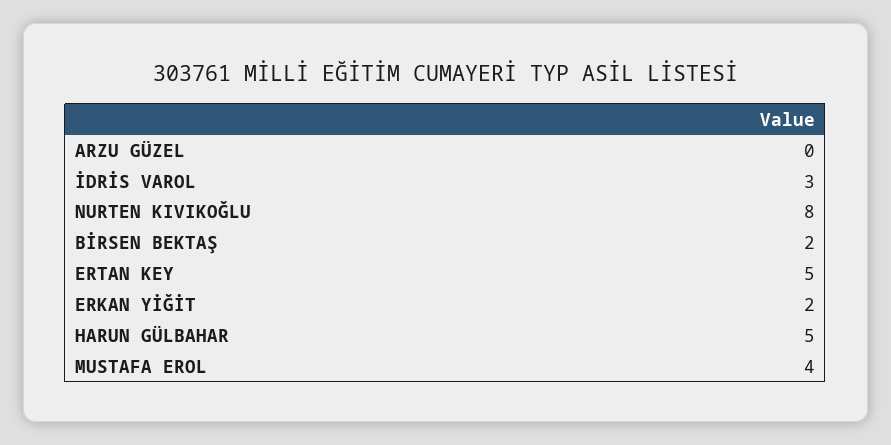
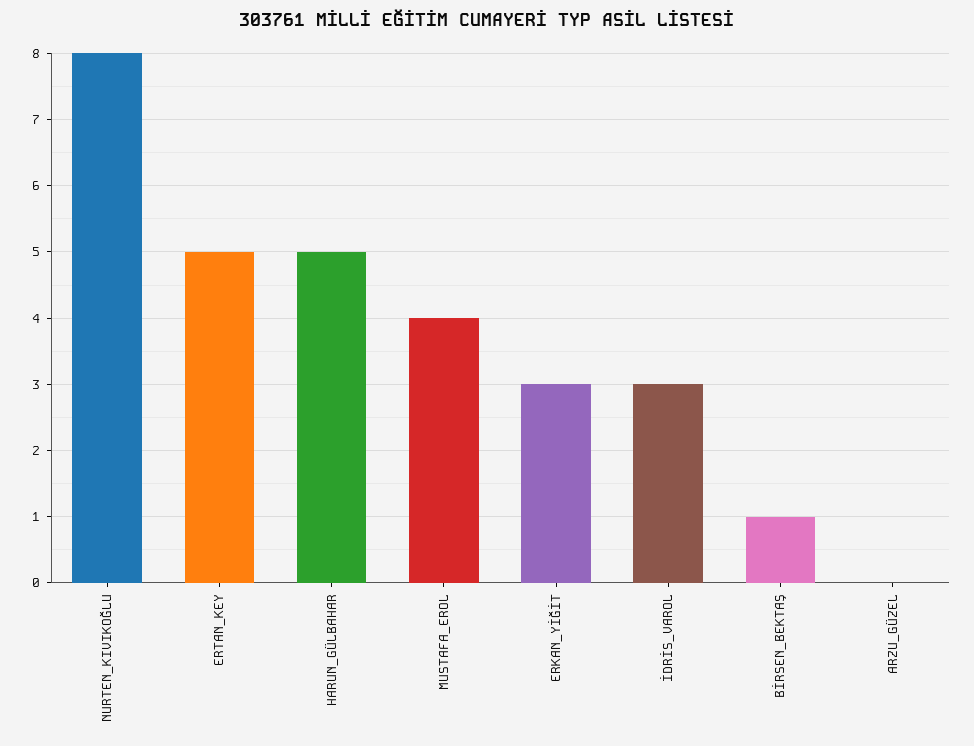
BİRSEN BEKTAŞ: 2 -> 1
ERKAN YİĞİT: 2 -> 3

